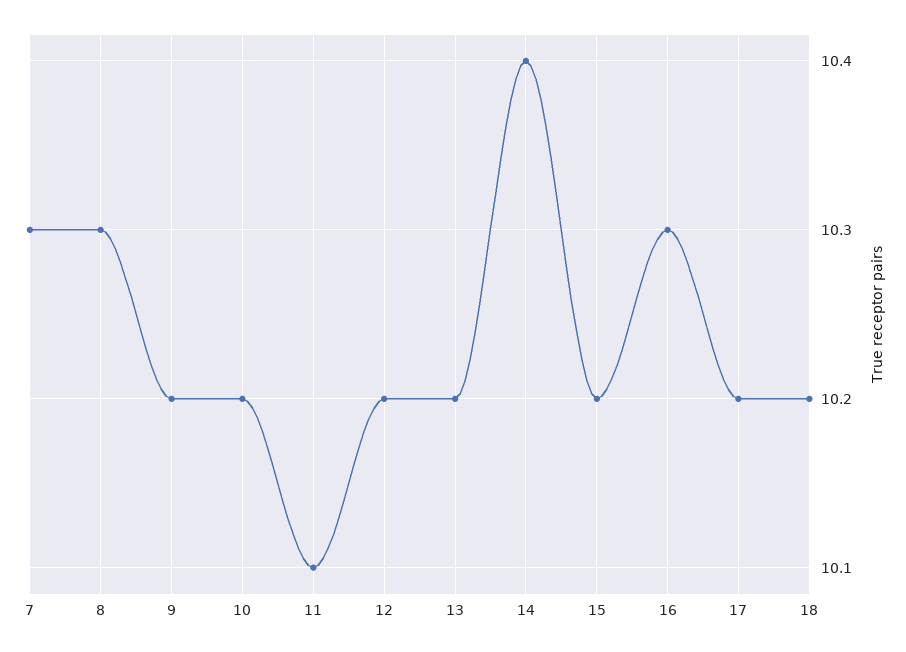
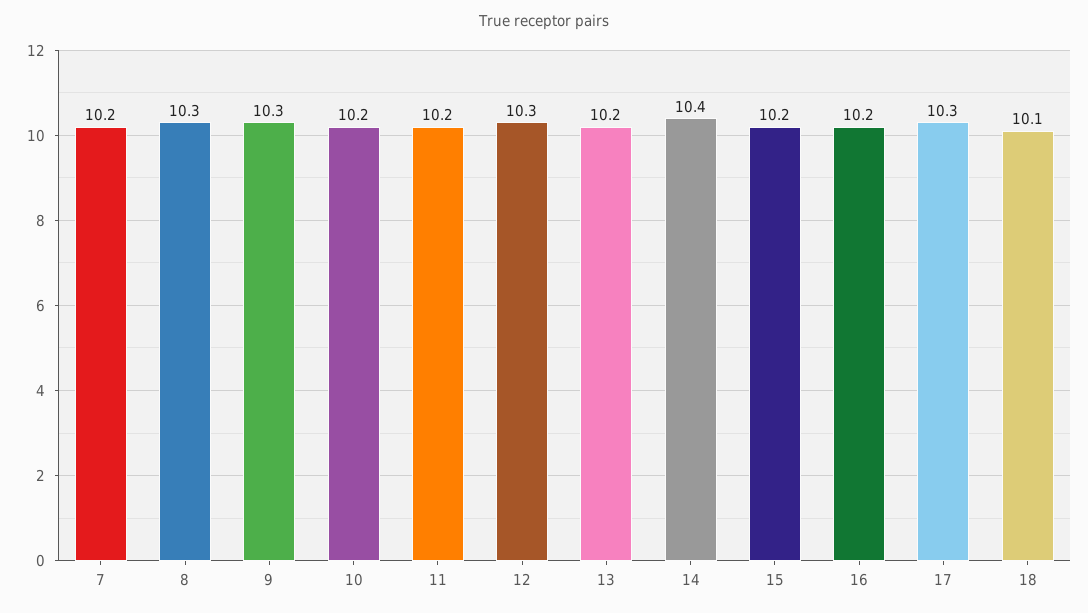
7: 10.3 -> 10.2
9: 10.2 -> 10.3
11: 10.1 -> 10.2
12: 10.2 -> 10.3
16: 10.3 -> 10.2
17: 10.2 -> 10.3
18: 10.2 -> 10.1

